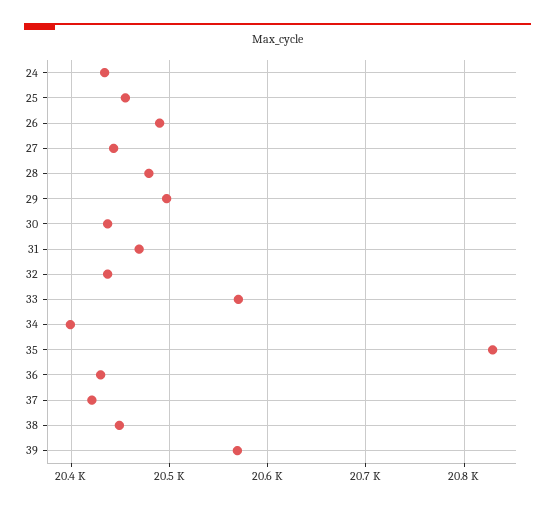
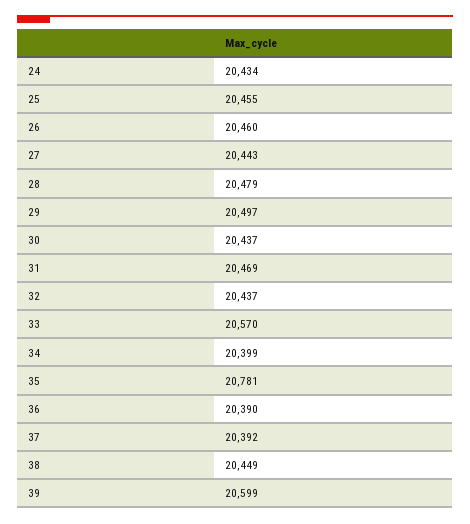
26: 20490 -> 20460
35: 20830 -> 20781
36: 20430 -> 20390
37: 20420 -> 20392
39: 20570 -> 20599

